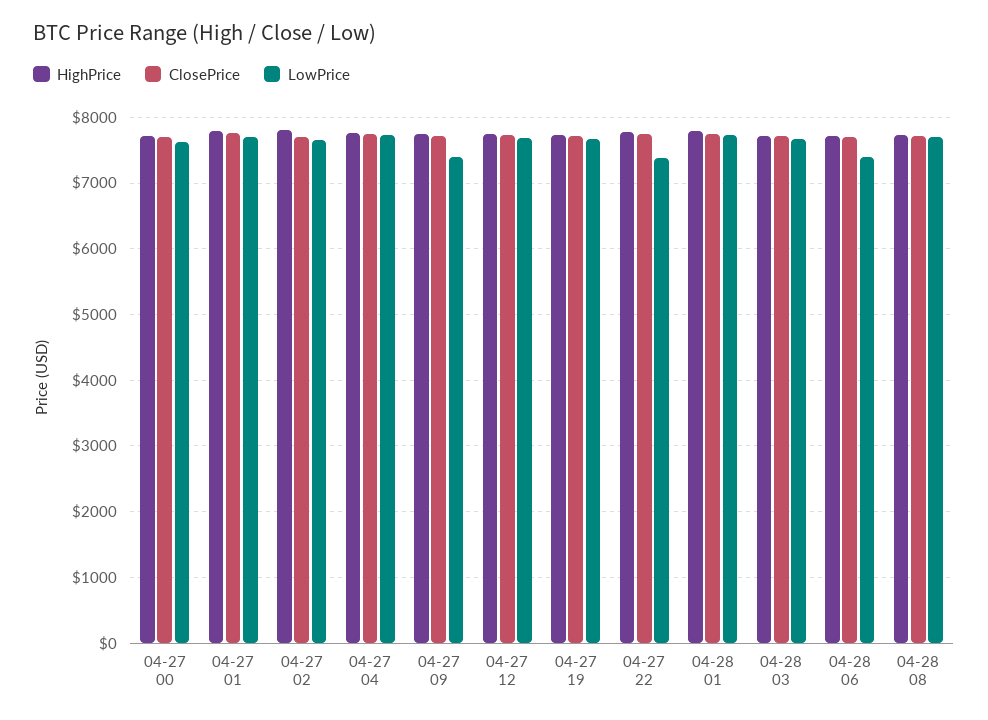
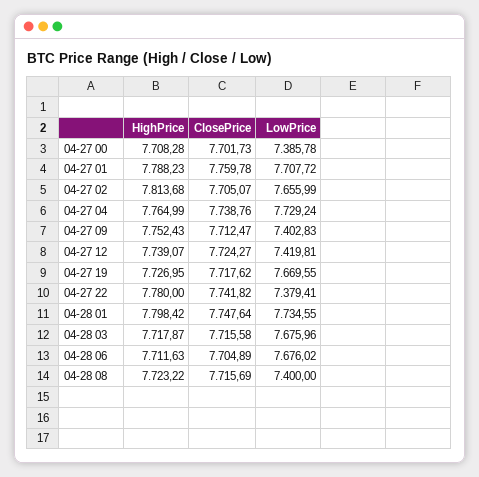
LowPrice, 04-27 00: 7600 -> 7385.78
LowPrice, 04-27 12: 7700 -> 7419.81
LowPrice, 04-28 06: 7400 -> 7676.02
LowPrice, 04-28 08: 7700 -> 7400

